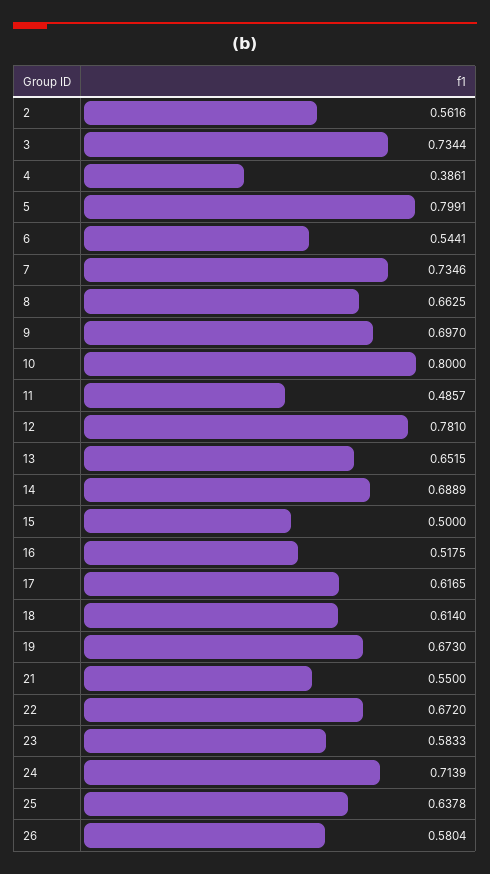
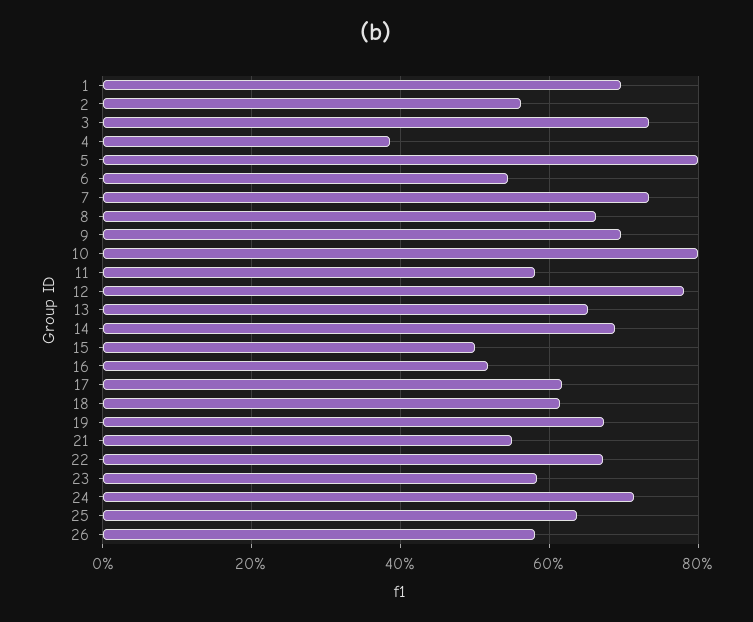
11: 0.4857 -> 0.58
1: none -> 0.7

